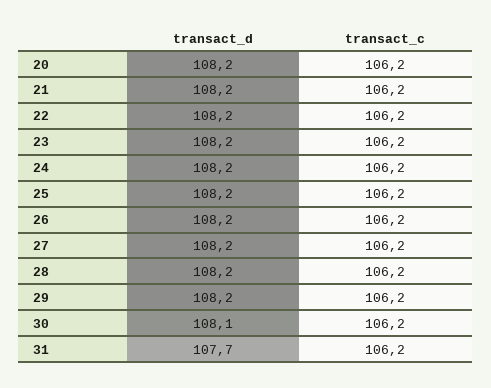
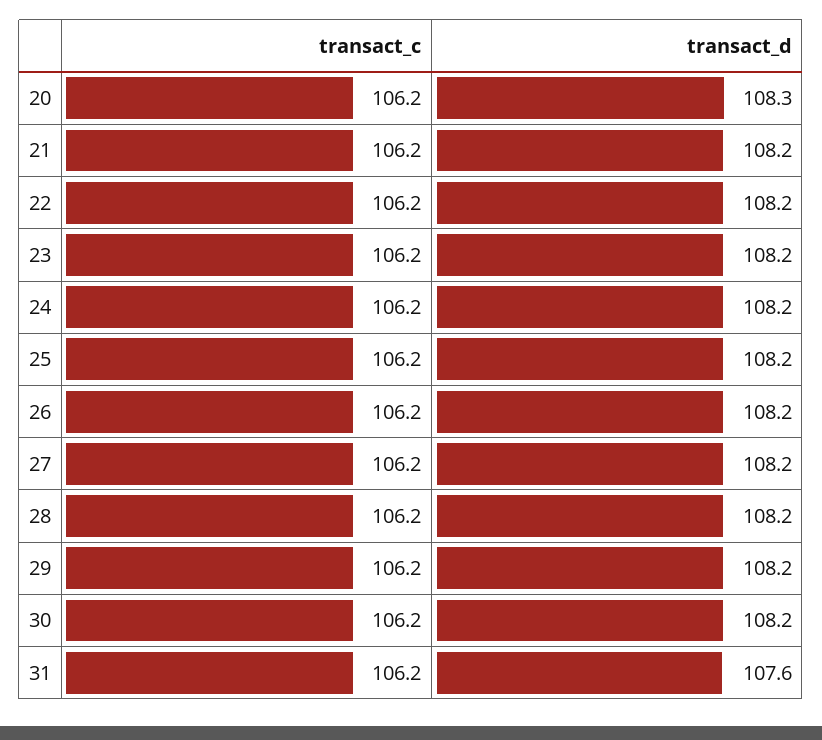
transact_d, 20: 108.2 -> 108.3
transact_d, 30: 108.1 -> 108.2
transact_d, 31: 107.7 -> 107.6

